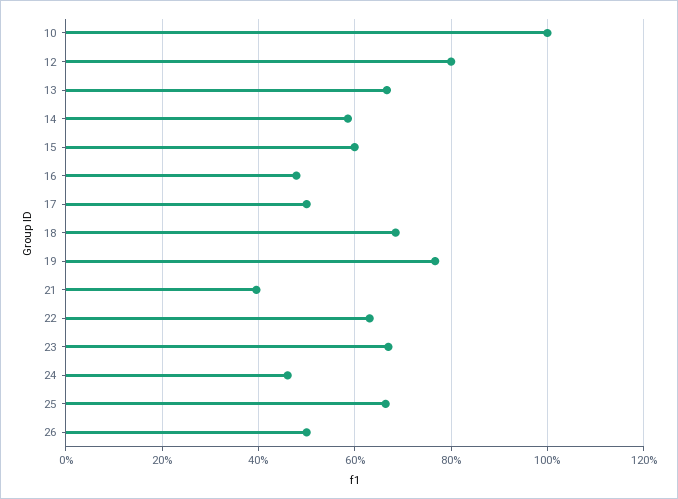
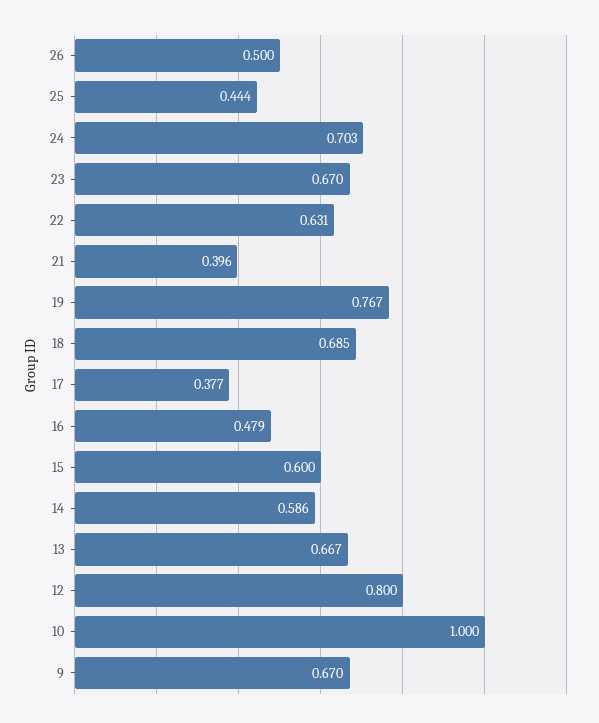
17: 0.5 -> 0.377
24: 0.46 -> 0.703
25: 0.66 -> 0.444
9: none -> 0.67

